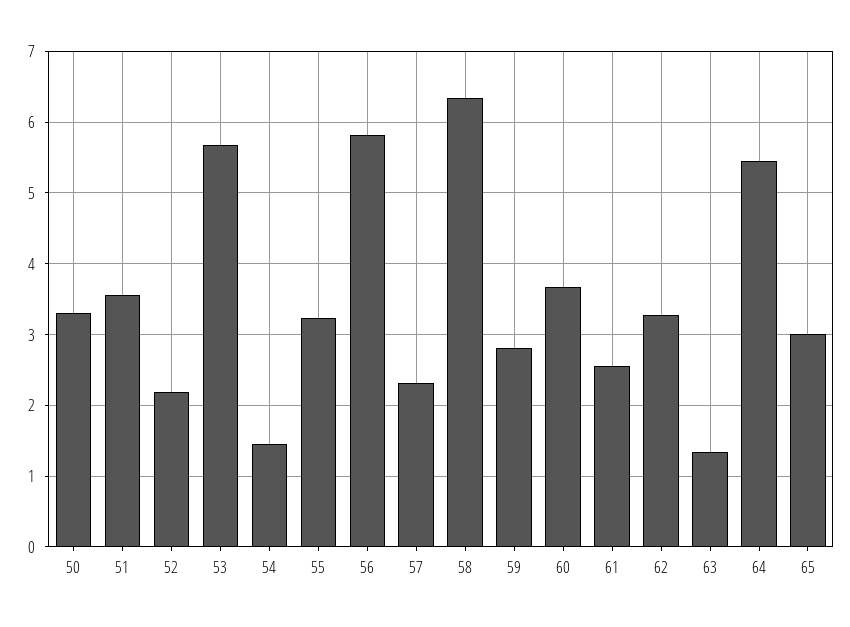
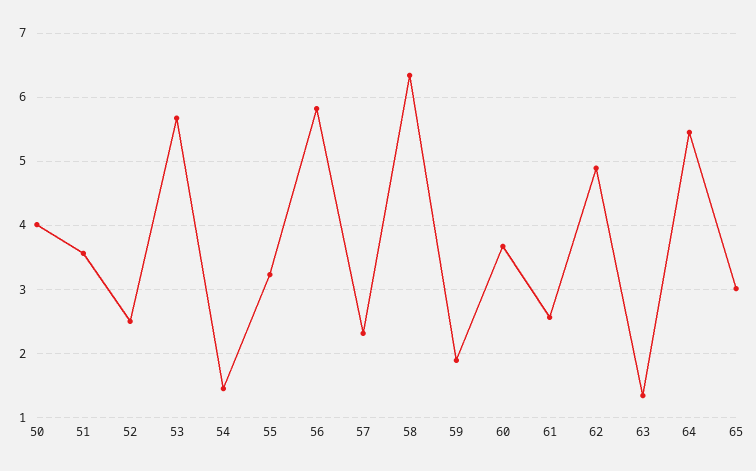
50: 3.3 -> 4
52: 2.2 -> 2.5
59: 2.8 -> 1.9
62: 3.3 -> 4.9

